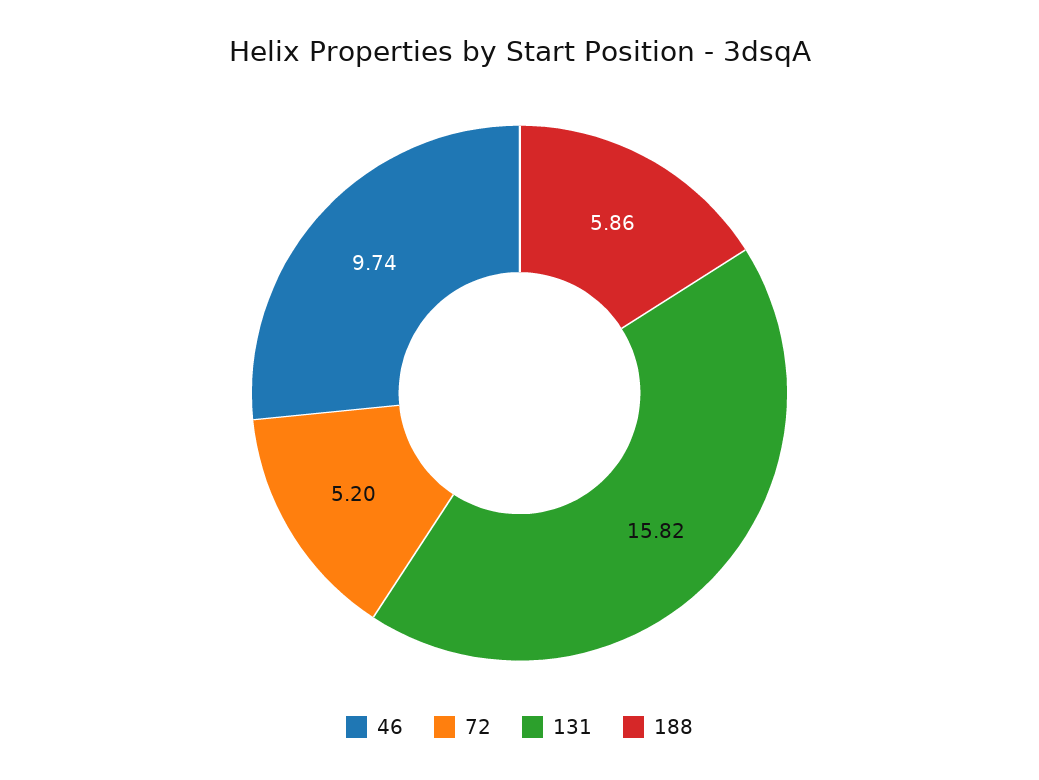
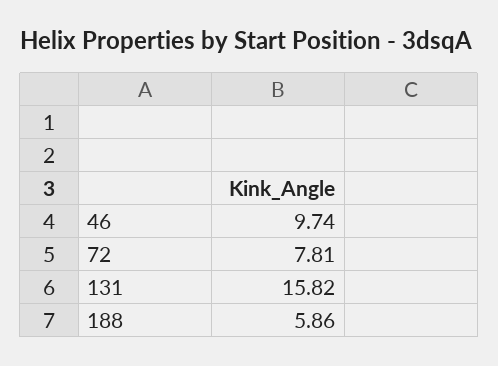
72: 5.2 -> 7.81

